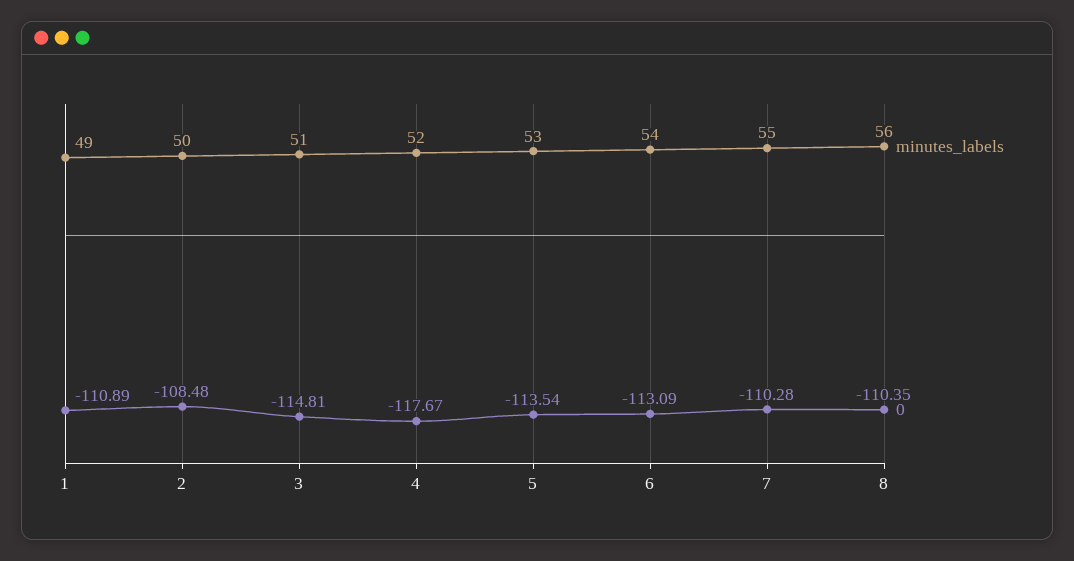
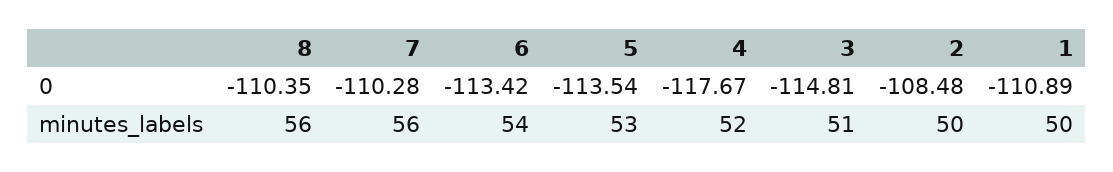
minutes_labels, 1: 49 -> 50
0, 6: -113.09 -> -113.42
minutes_labels, 7: 55 -> 56

